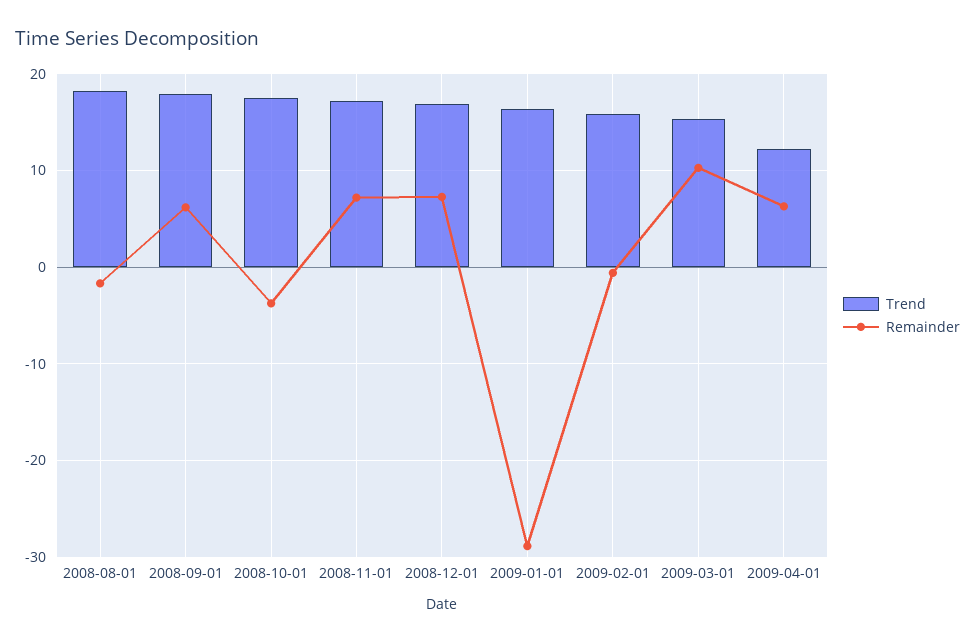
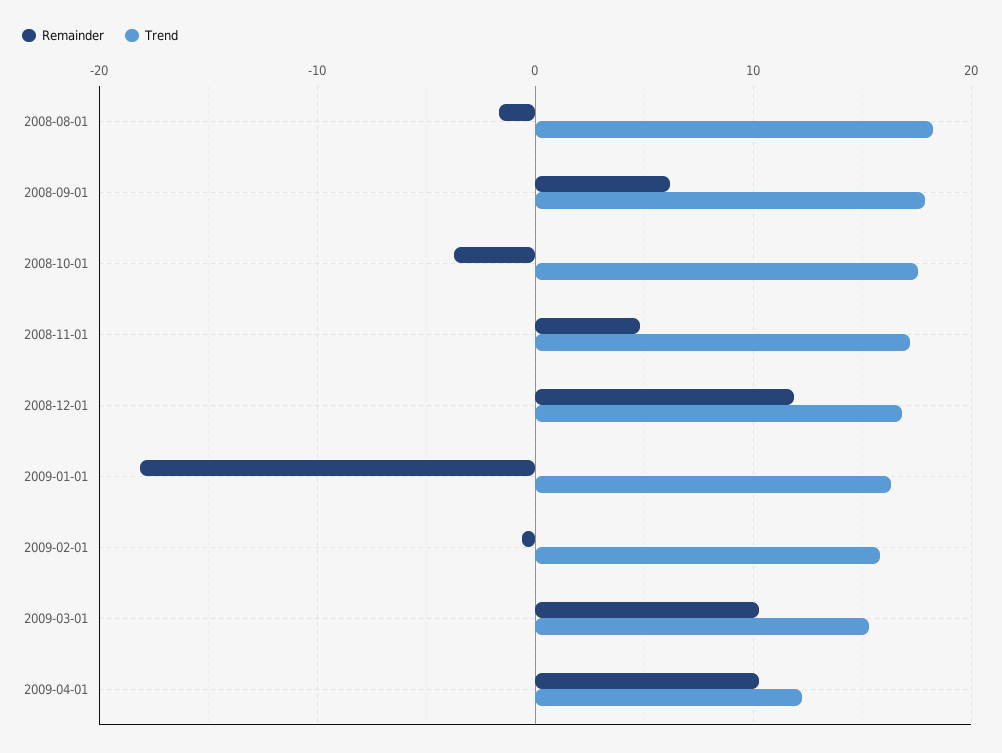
Remainder, 2008-11-01: 7 -> 5
Remainder, 2008-12-01: 7 -> 12
Remainder, 2009-01-01: -29 -> -18
Remainder, 2009-04-01: 6 -> 10

